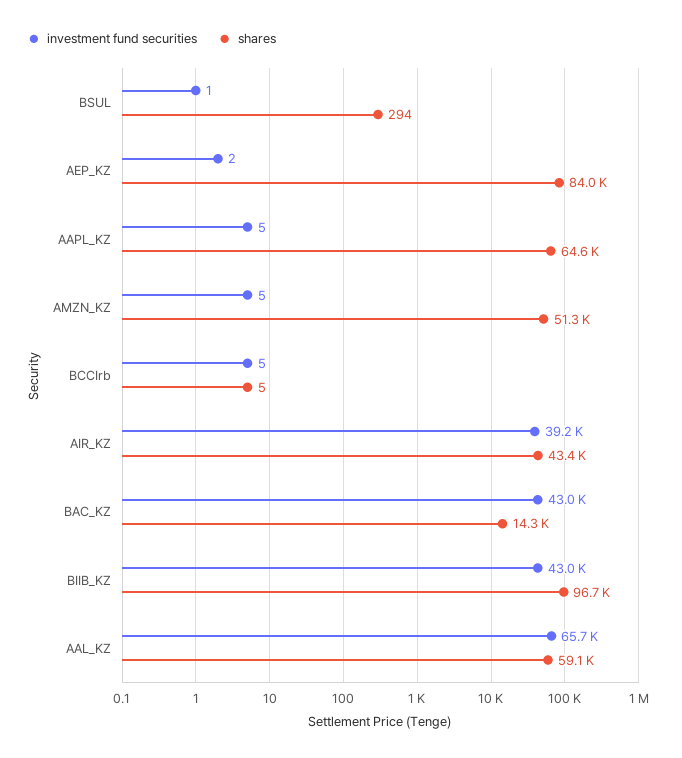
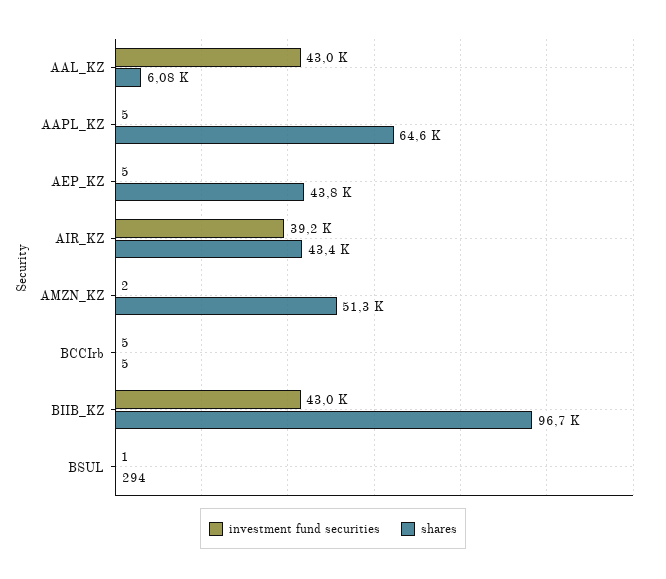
investment fund securities, AEP_KZ: 2 -> 5
shares, AEP_KZ: 84000 -> 43800
investment fund securities, AMZN_KZ: 5 -> 2
investment fund securities, BAC_KZ: 43000 -> none
shares, BAC_KZ: 14300 -> none
investment fund securities, AAL_KZ: 65700 -> 43000
shares, AAL_KZ: 59100 -> 6080

